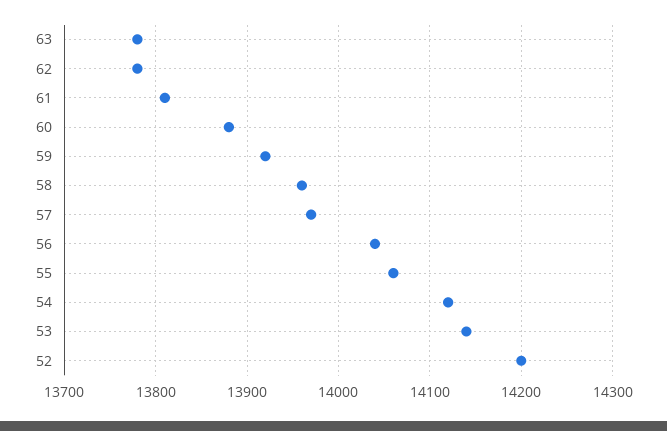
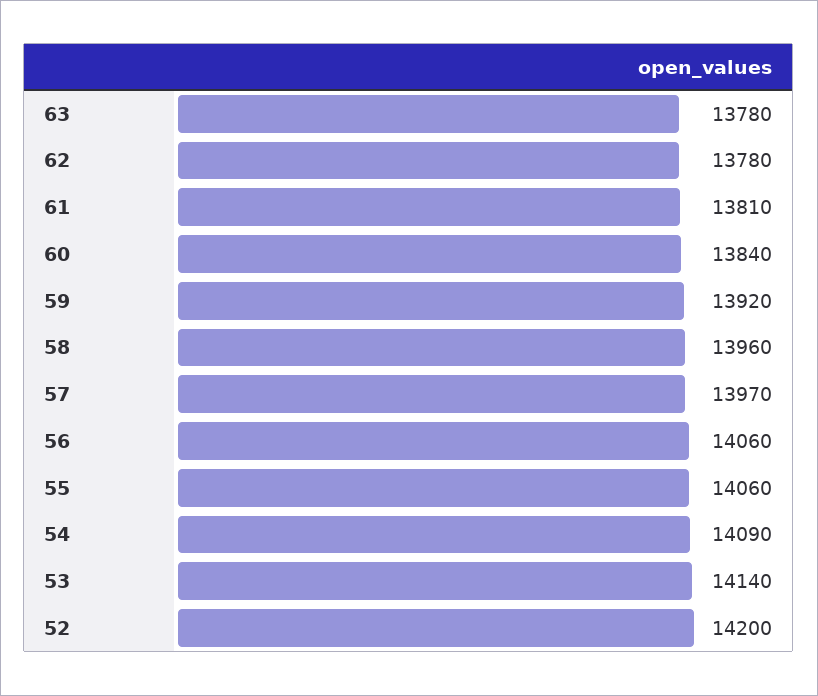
60: 13880 -> 13840
56: 14040 -> 14060
54: 14120 -> 14090

